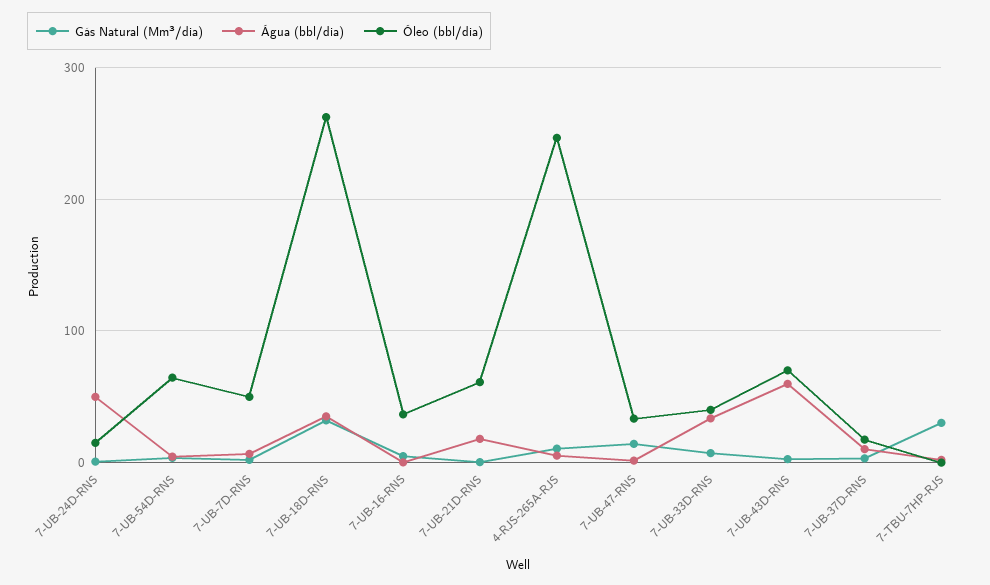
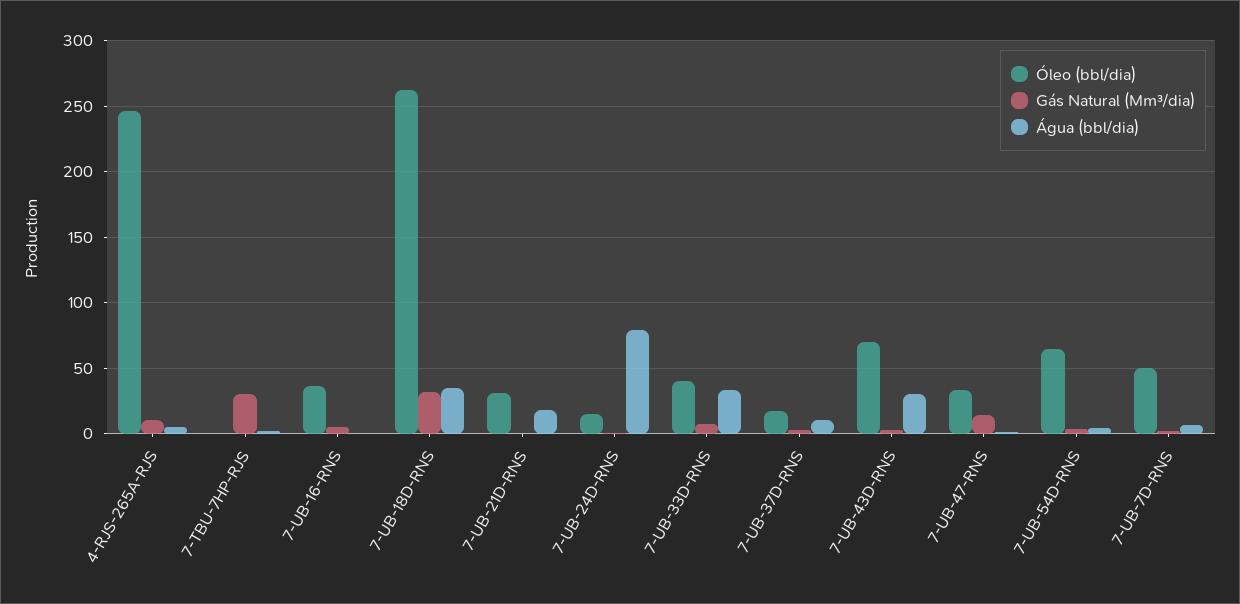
Água (bbl/dia), 7-UB-24D-RNS: 50 -> 80
Óleo (bbl/dia), 7-UB-21D-RNS: 60 -> 30
Água (bbl/dia), 7-UB-43D-RNS: 60 -> 30

